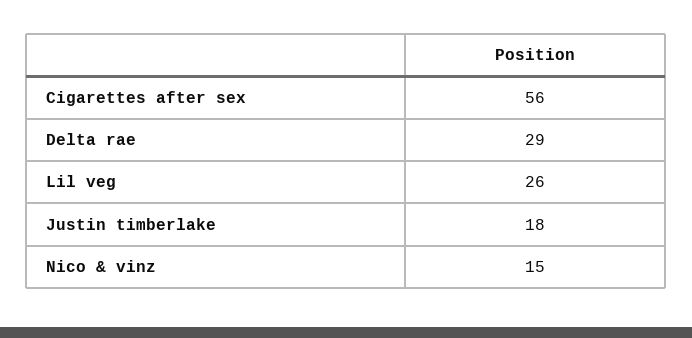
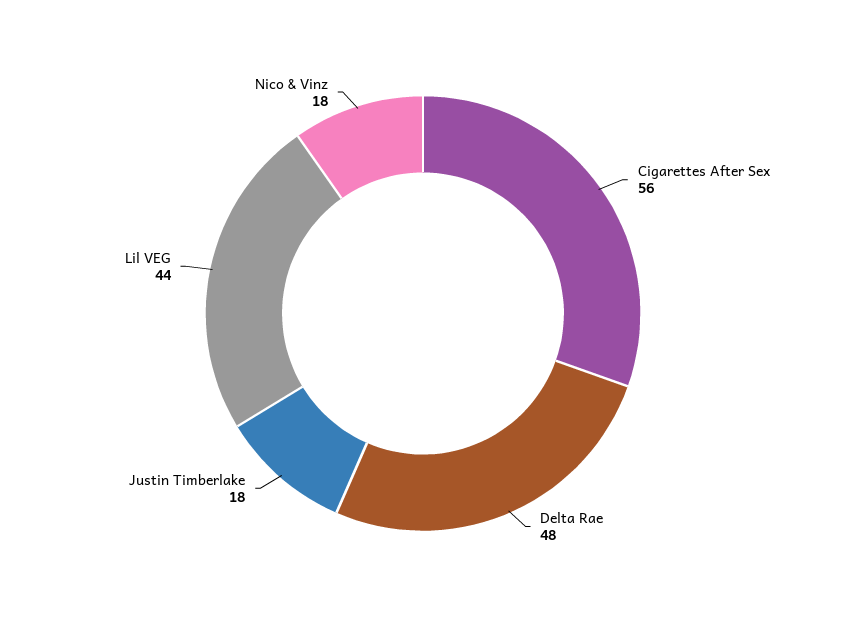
Delta rae: 29 -> 48
Lil veg: 26 -> 44
Nico & vinz: 15 -> 18

